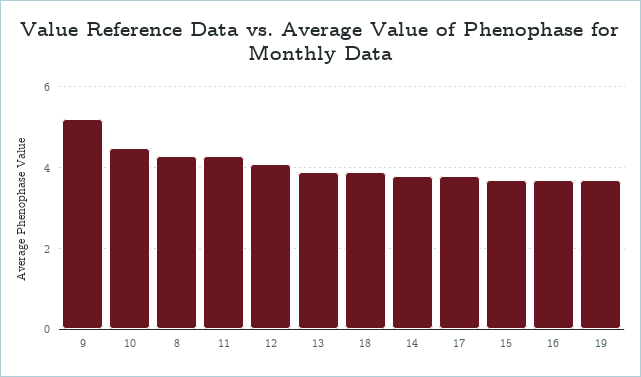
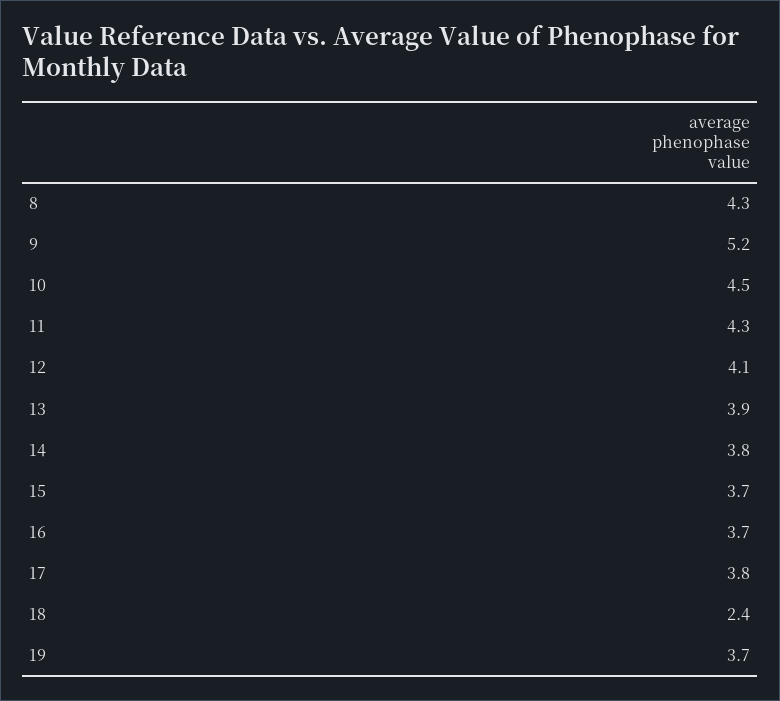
18: 4 -> 2.4

